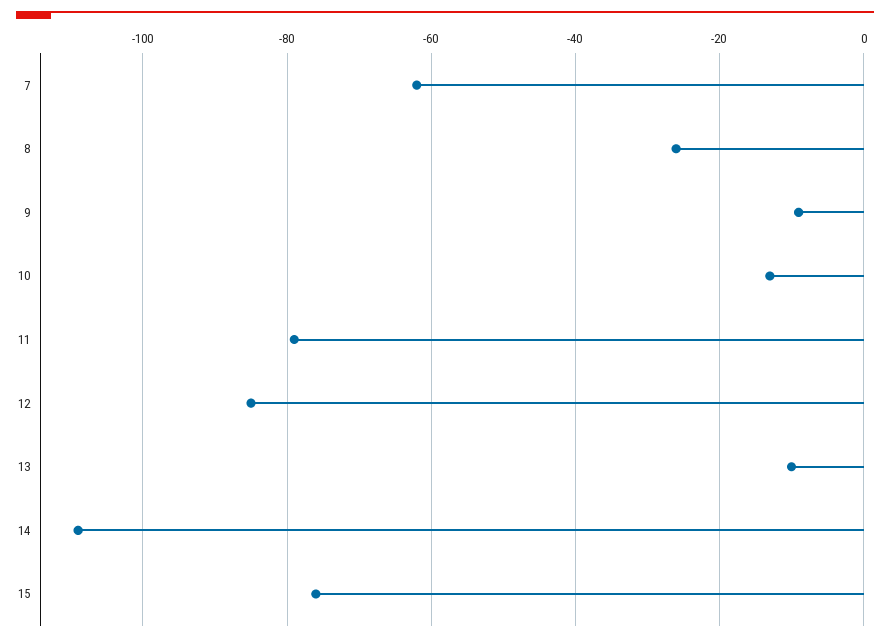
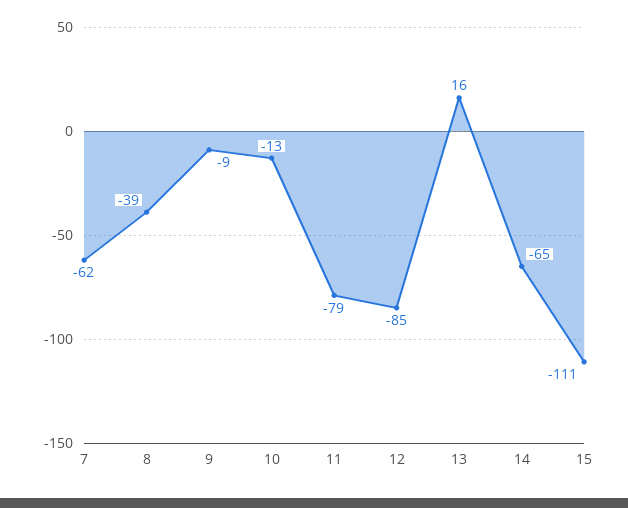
8: -25 -> -39
13: -10 -> 16
14: -110 -> -65
15: -75 -> -111

